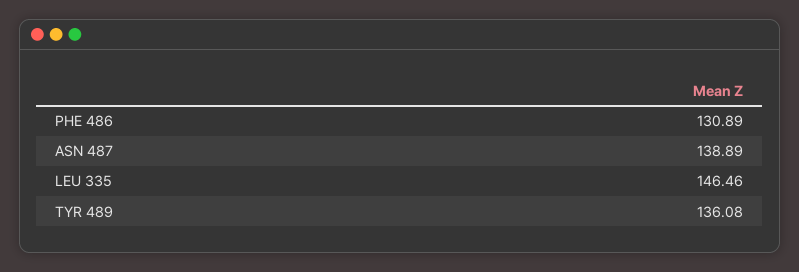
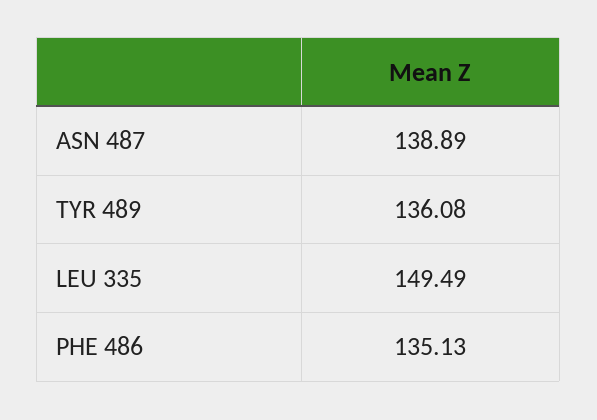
PHE 486: 130.89 -> 135.13
LEU 335: 146.46 -> 149.49

